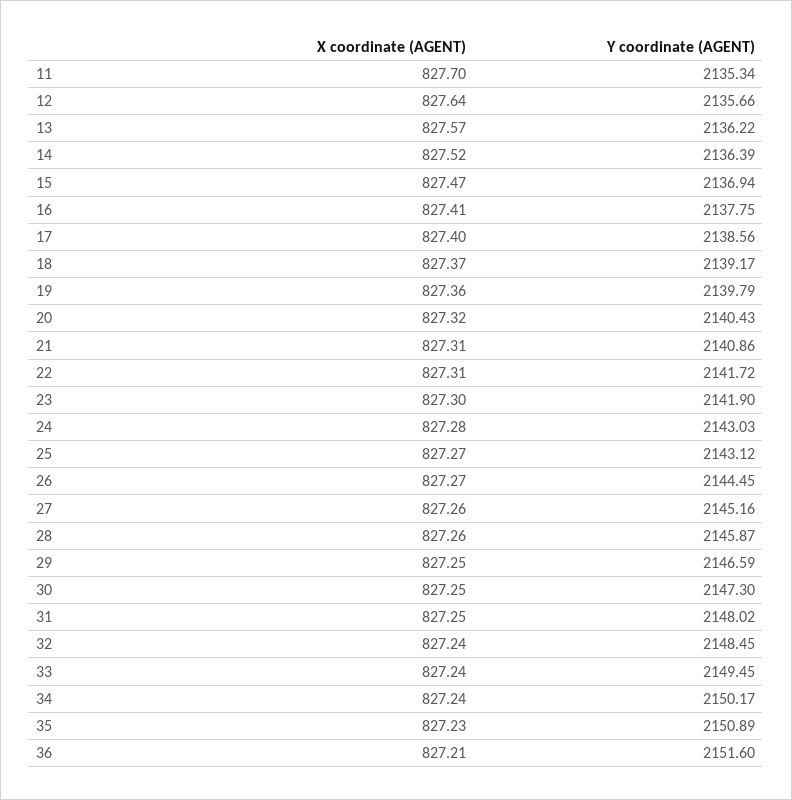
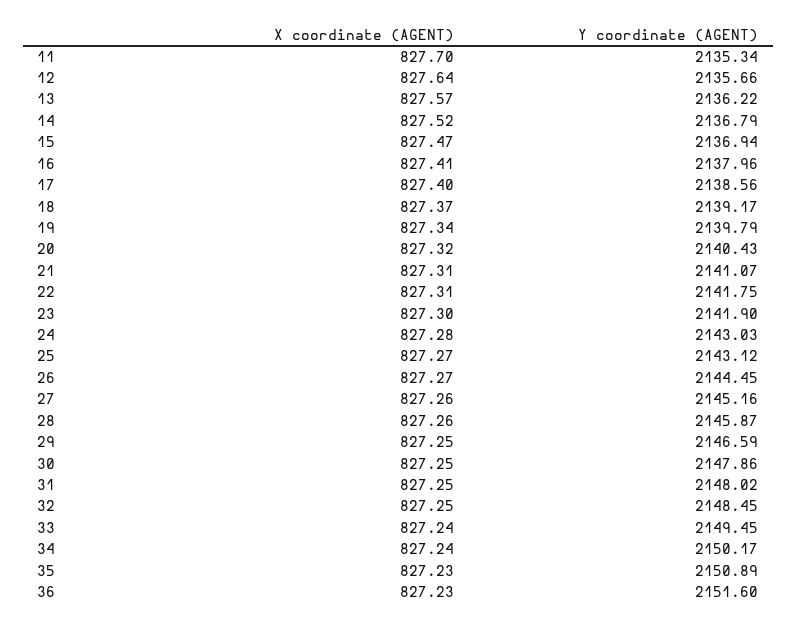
Y coordinate (AGENT), 14: 2136.39 -> 2136.79
Y coordinate (AGENT), 16: 2137.75 -> 2137.96
X coordinate (AGENT), 19: 827.36 -> 827.34
Y coordinate (AGENT), 21: 2140.86 -> 2141.07
Y coordinate (AGENT), 22: 2141.72 -> 2141.75
Y coordinate (AGENT), 30: 2147.3 -> 2147.86
X coordinate (AGENT), 32: 827.24 -> 827.25
X coordinate (AGENT), 36: 827.21 -> 827.23

